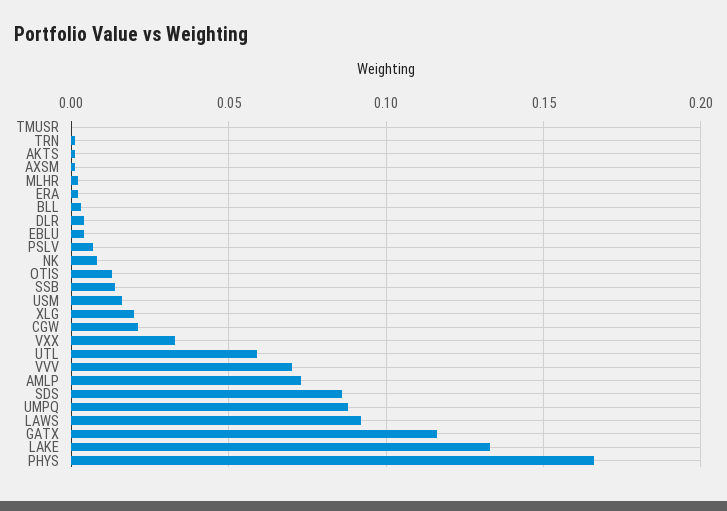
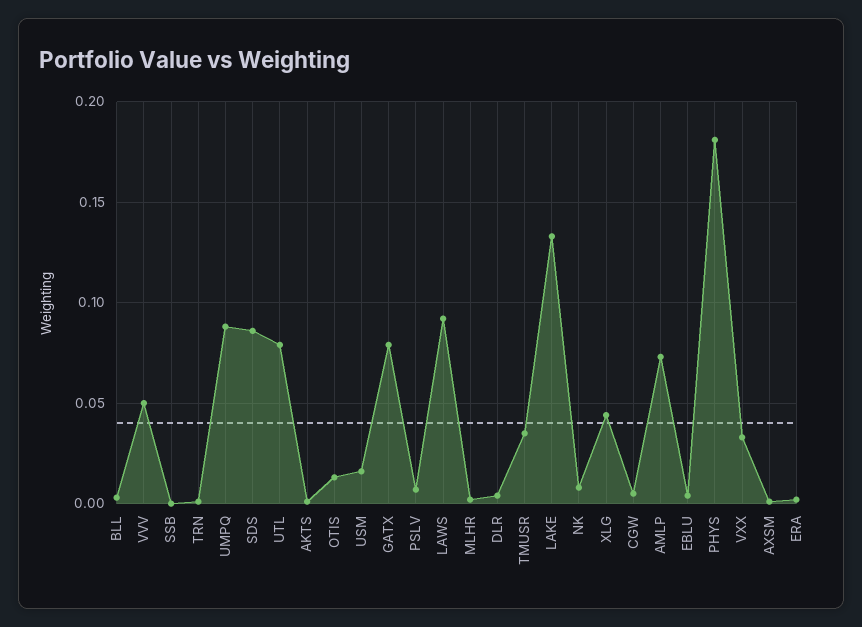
TMUSR: 0 -> 0.035
SSB: 0.015 -> 0
XLG: 0.02 -> 0.045
CGW: 0.02 -> 0.005
UTL: 0.06 -> 0.08
VVV: 0.07 -> 0.05
GATX: 0.115 -> 0.08
PHYS: 0.165 -> 0.18

